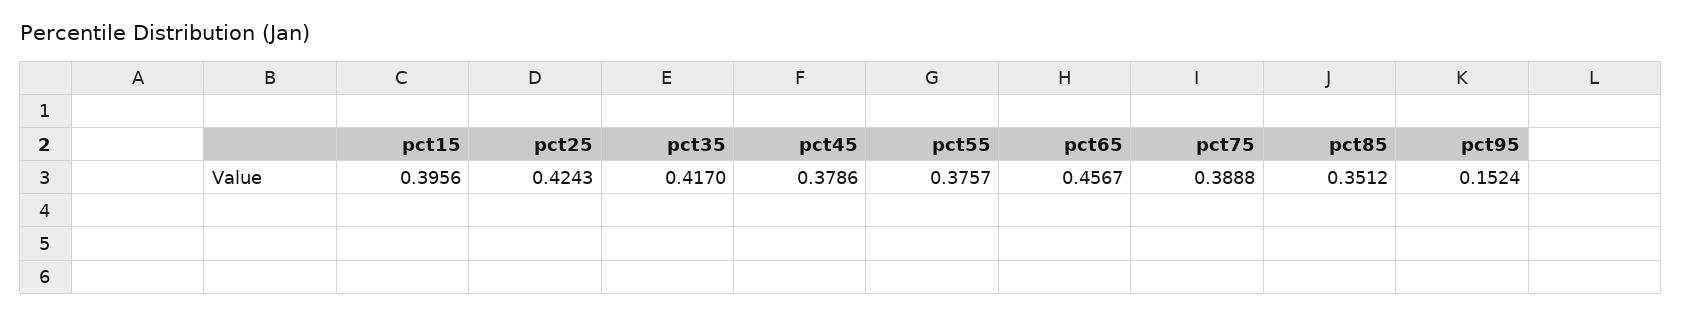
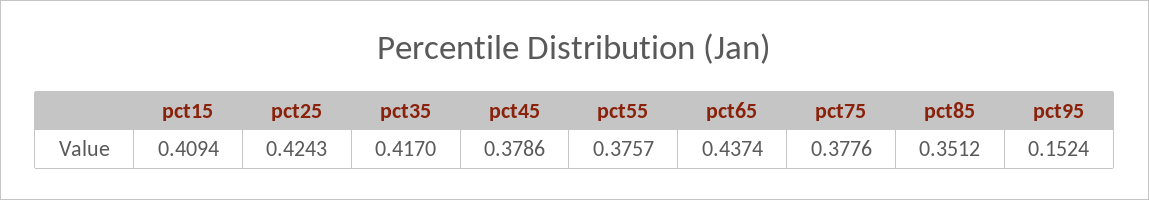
pct15: 0.3956 -> 0.4094
pct65: 0.4567 -> 0.4374
pct75: 0.3888 -> 0.3776

